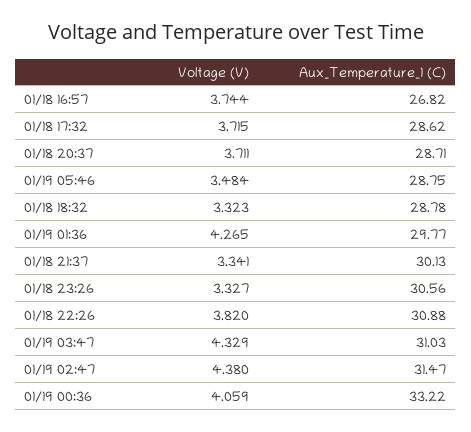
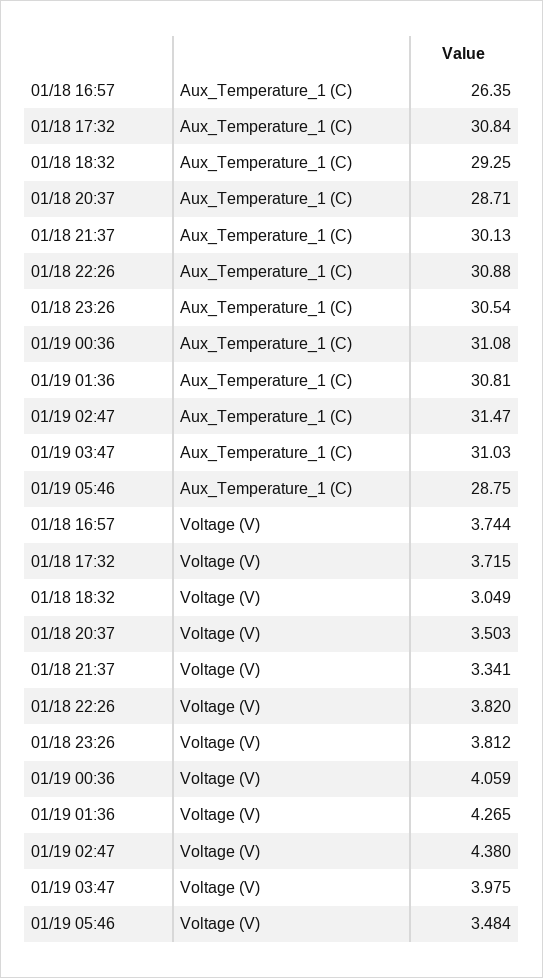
Aux_Temperature_1 (C), 01/18 16:57: 26.82 -> 26.35
Aux_Temperature_1 (C), 01/18 17:32: 28.62 -> 30.84
Voltage (V), 01/18 20:37: 3.711 -> 3.503
Voltage (V), 01/18 18:32: 3.323 -> 3.049
Aux_Temperature_1 (C), 01/18 18:32: 28.78 -> 29.25
Aux_Temperature_1 (C), 01/19 01:36: 29.77 -> 30.81
Voltage (V), 01/18 23:26: 3.327 -> 3.812
Aux_Temperature_1 (C), 01/18 23:26: 30.56 -> 30.54
Voltage (V), 01/19 03:47: 4.329 -> 3.975
Aux_Temperature_1 (C), 01/19 00:36: 33.22 -> 31.08

